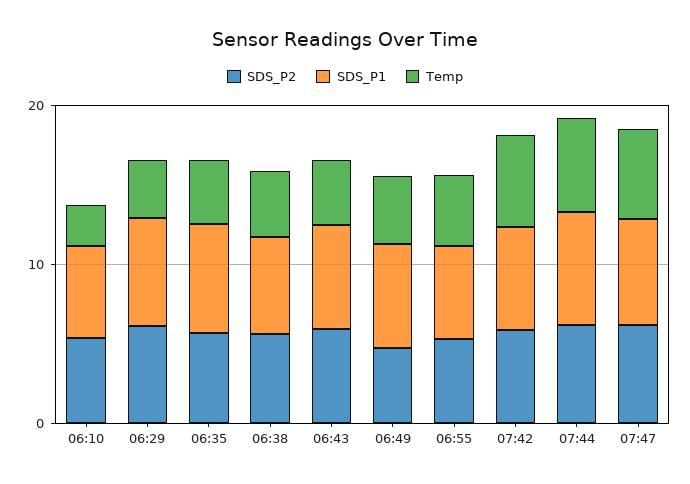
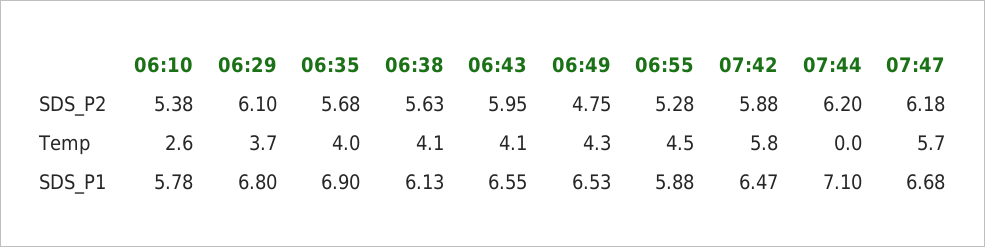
Temp, 07:44: 6 -> 0

